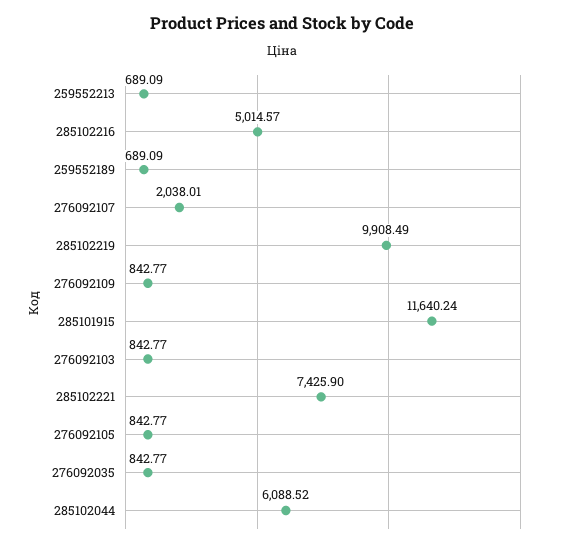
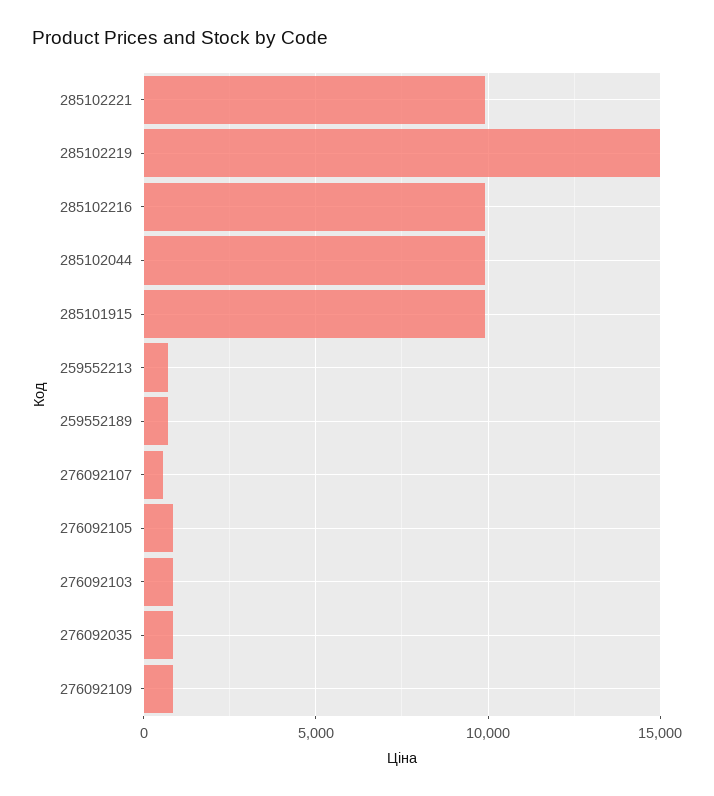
285102216: 5014.57 -> 10000
276092107: 2038.01 -> 500
285102219: 9908.49 -> 15000
285101915: 11640.24 -> 10000
285102221: 7425.9 -> 10000
285102044: 6088.52 -> 10000

